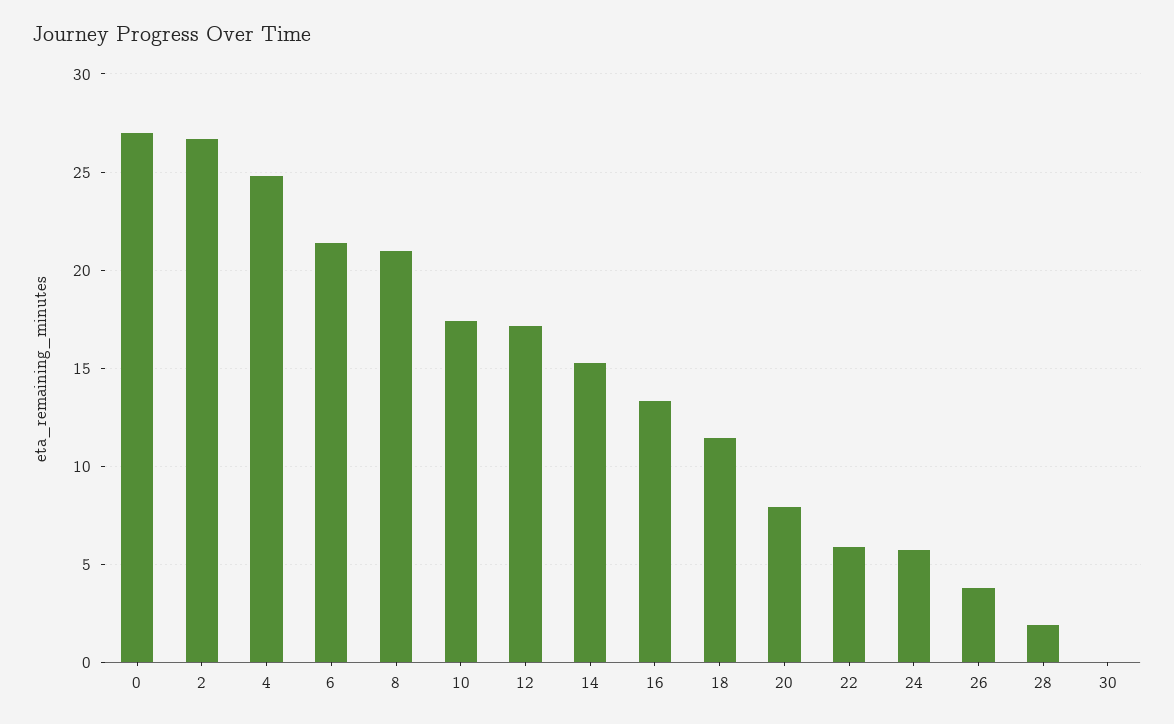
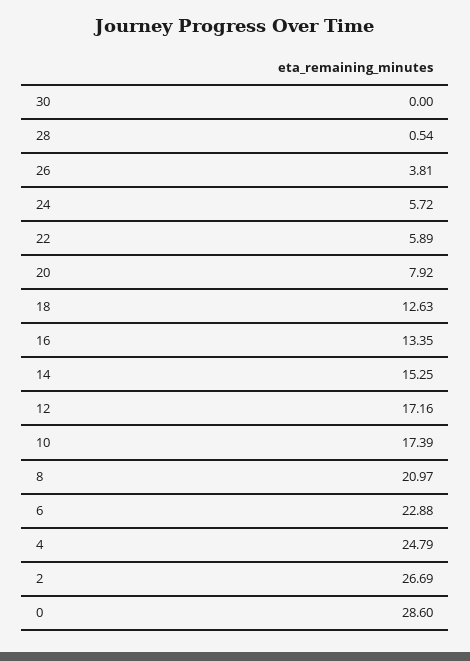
0: 27 -> 28.6
6: 21.5 -> 22.88
18: 11.5 -> 12.63
28: 2 -> 0.54

